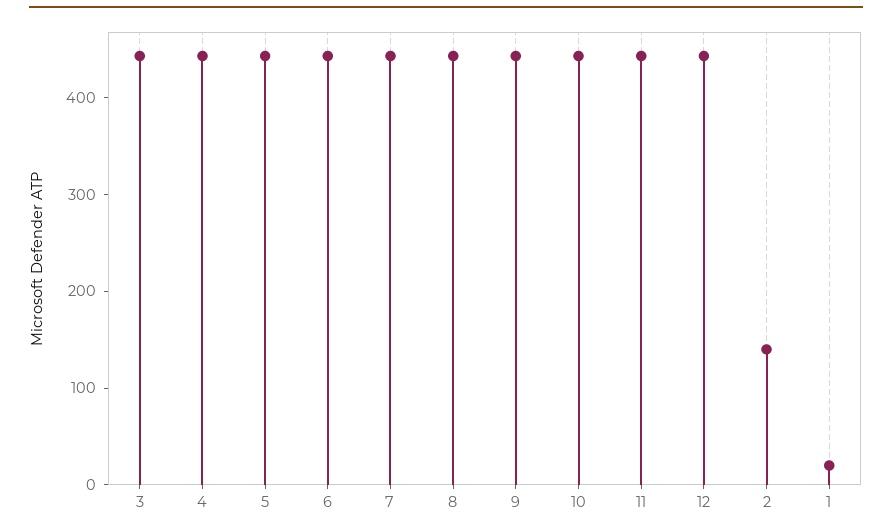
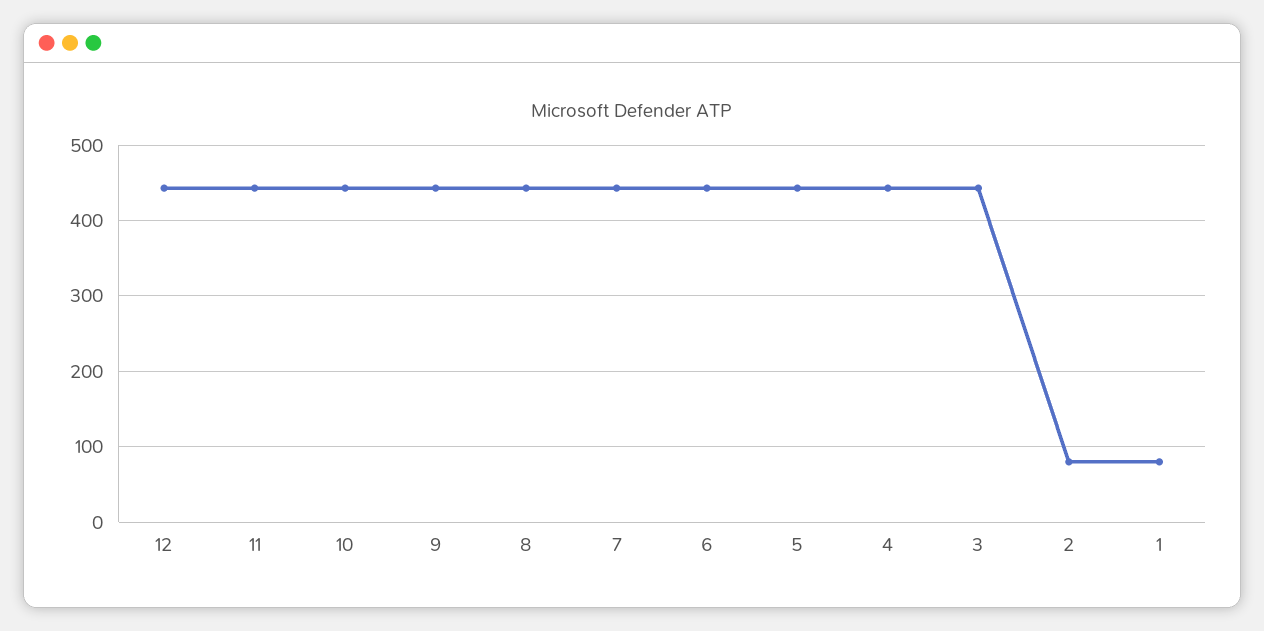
2: 140 -> 80
1: 20 -> 80

